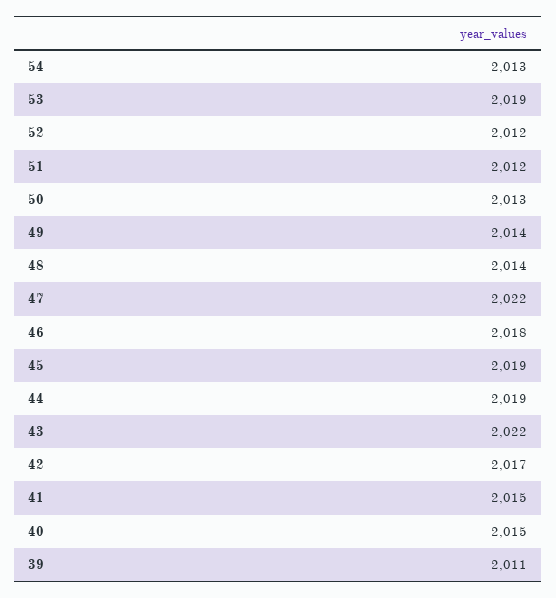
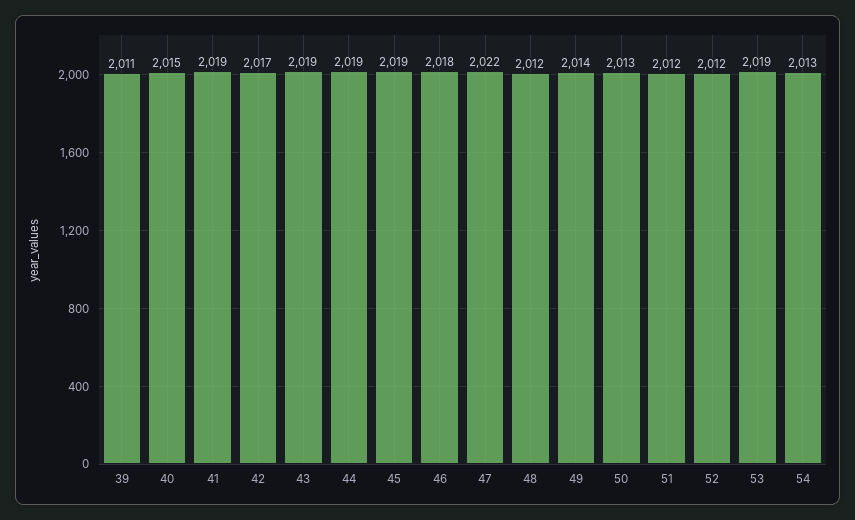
48: 2014 -> 2012
43: 2022 -> 2019
41: 2015 -> 2019

